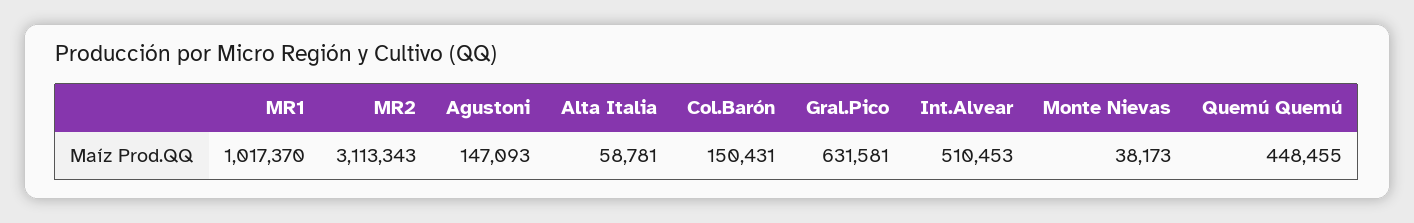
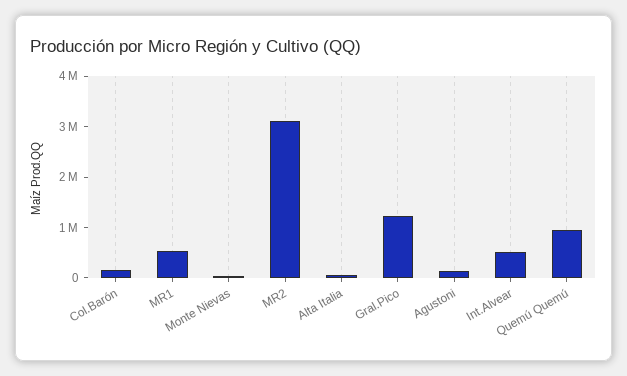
MR1: 1017370 -> 600000
Gral.Pico: 631581 -> 1200000
Quemú Quemú: 448455 -> 1000000

